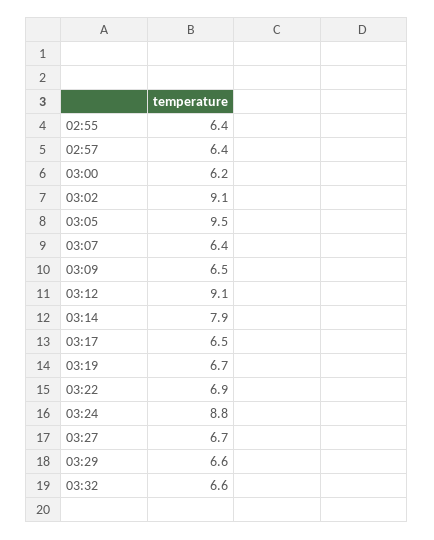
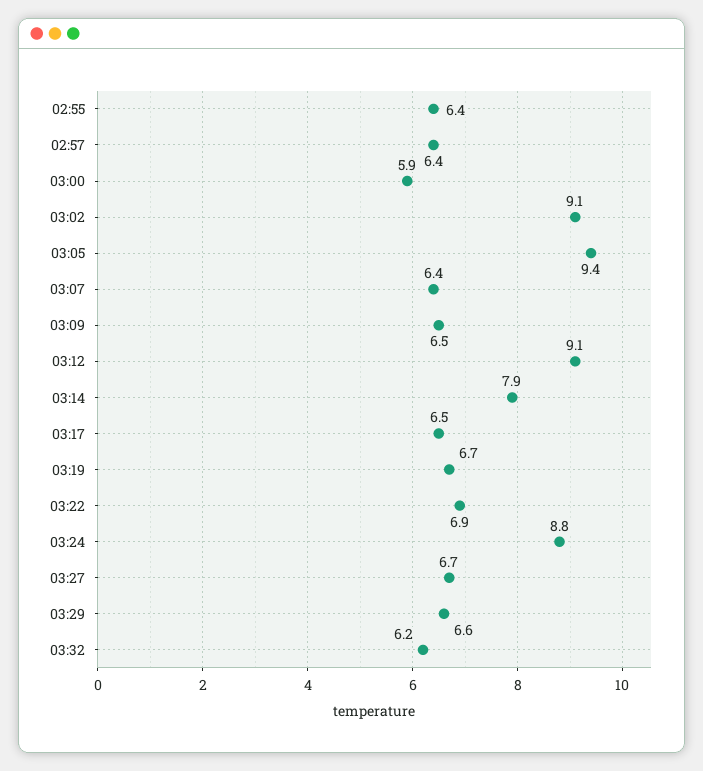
03:00: 6.2 -> 5.9
03:05: 9.5 -> 9.4
03:32: 6.6 -> 6.2

